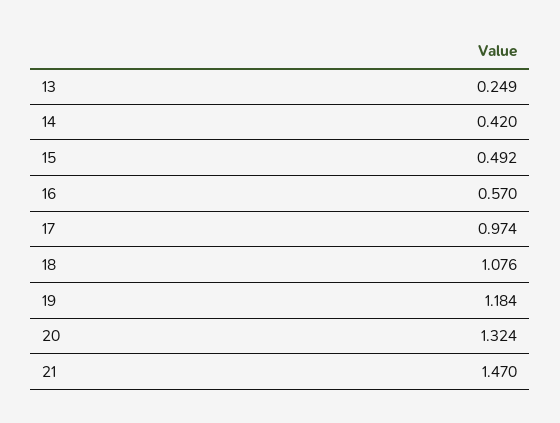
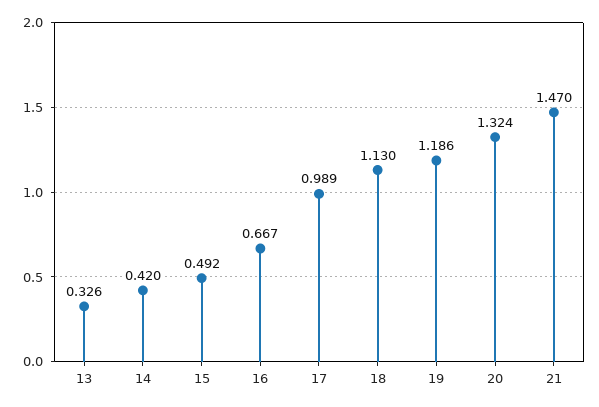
13: 0.249 -> 0.326
16: 0.57 -> 0.667
17: 0.974 -> 0.989
18: 1.076 -> 1.13
19: 1.184 -> 1.186

